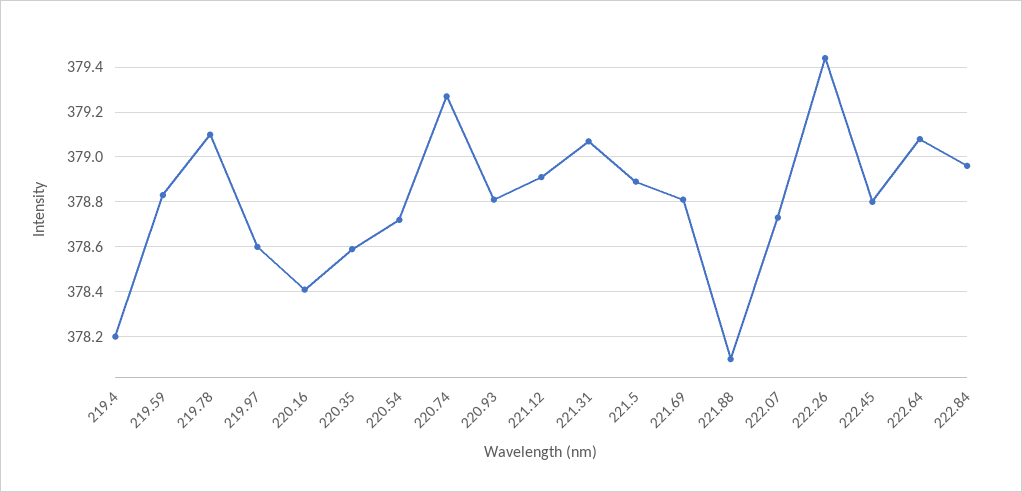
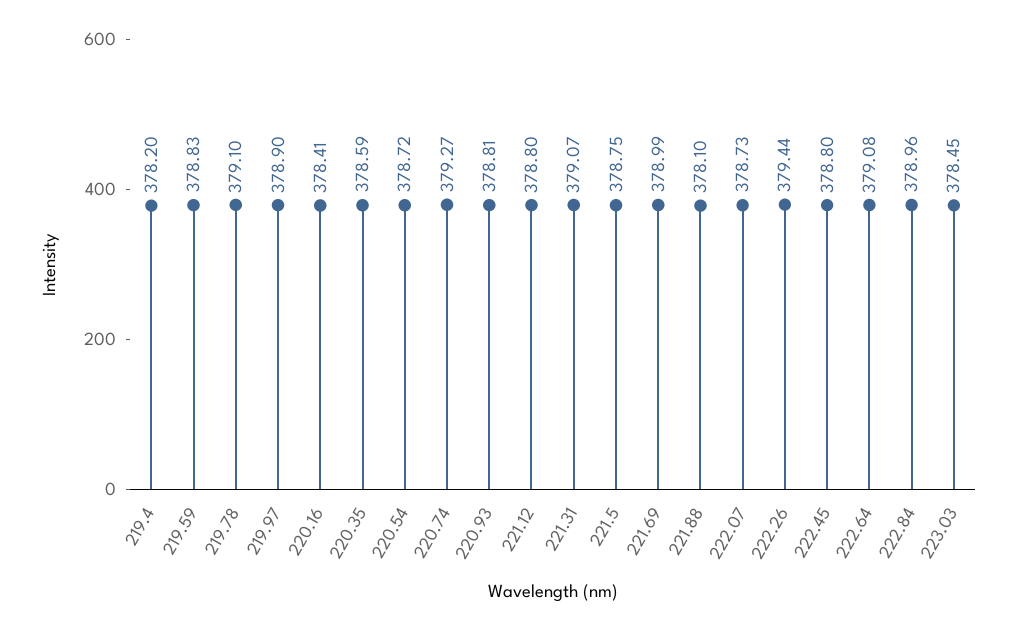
219.97: 378.6 -> 378.9
221.12: 378.9 -> 378.8
221.5: 378.9 -> 378.75
221.69: 378.8 -> 378.99
223.03: none -> 378.45

